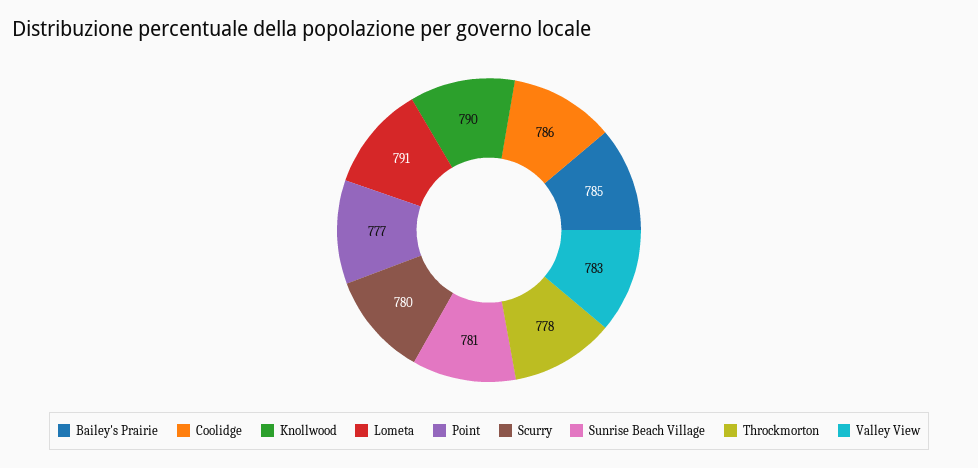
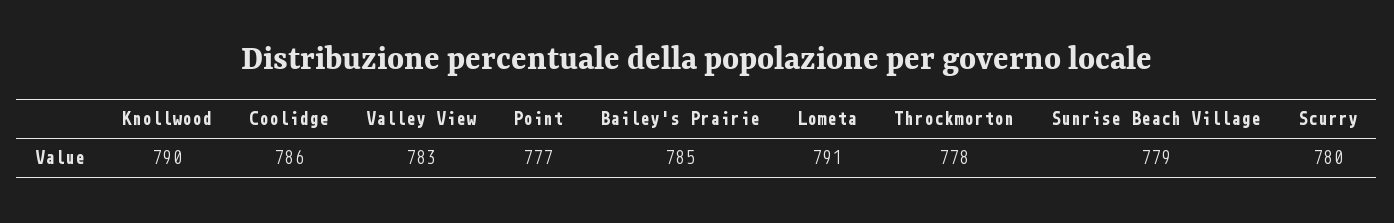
Sunrise Beach Village: 781 -> 779

